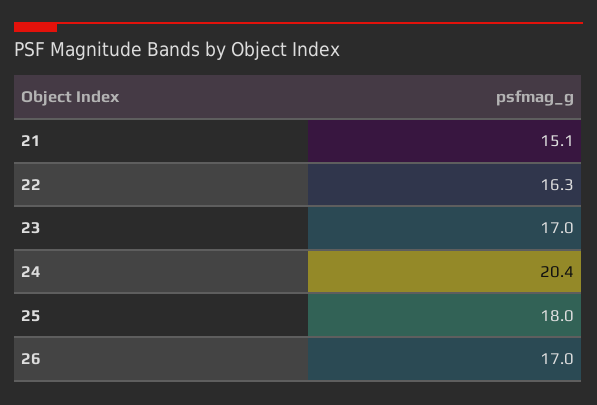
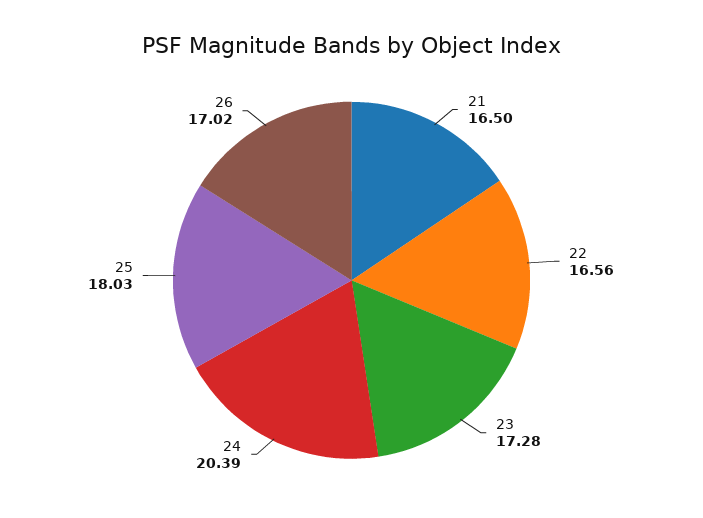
21: 15.1 -> 16.5
22: 16.3 -> 16.56
23: 17 -> 17.28

